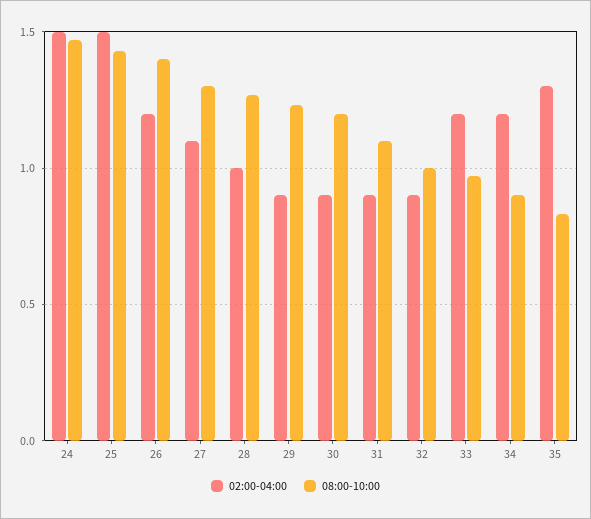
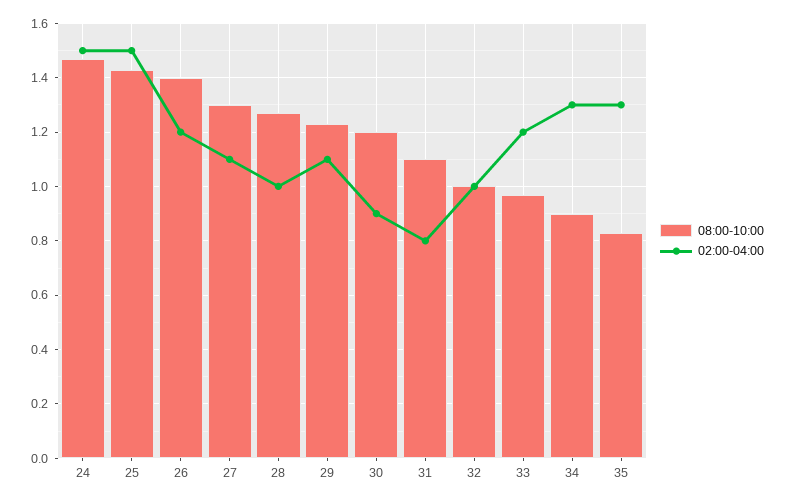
02:00-04:00, 29: 0.9 -> 1.1
02:00-04:00, 31: 0.9 -> 0.8
02:00-04:00, 32: 0.9 -> 1
02:00-04:00, 34: 1.2 -> 1.3

